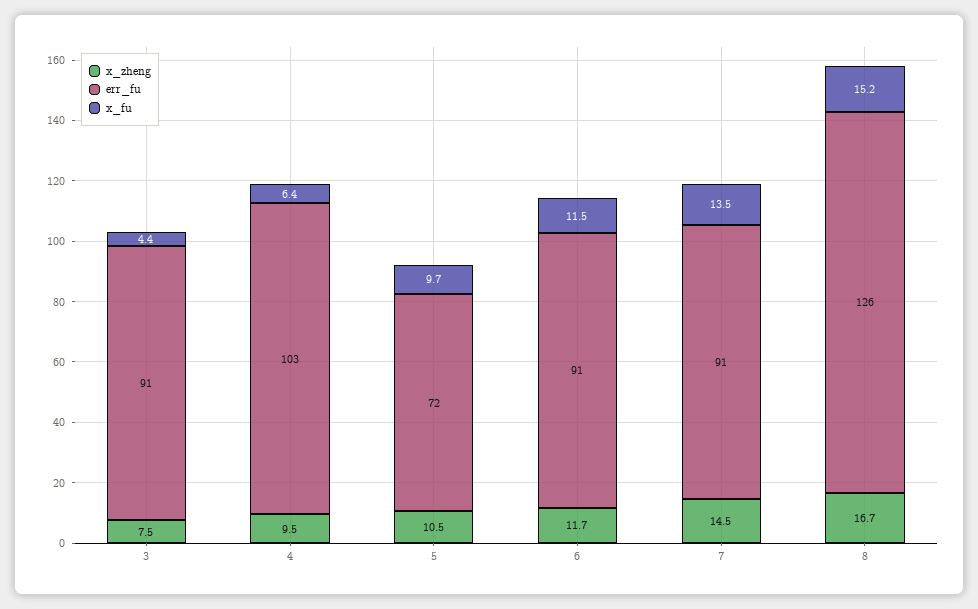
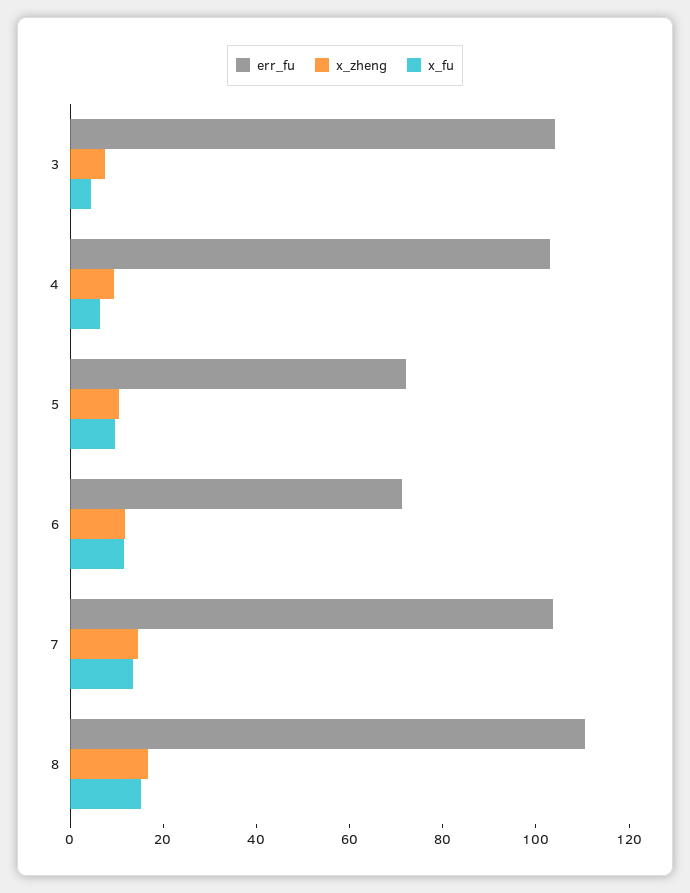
err_fu, 3: 91 -> 105
err_fu, 6: 91 -> 70
err_fu, 7: 91 -> 105
err_fu, 8: 126 -> 110

